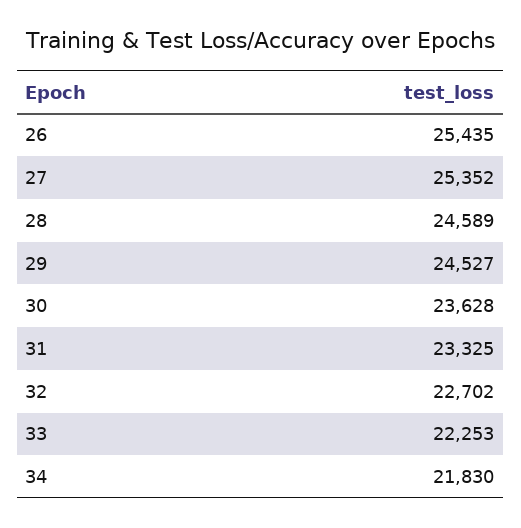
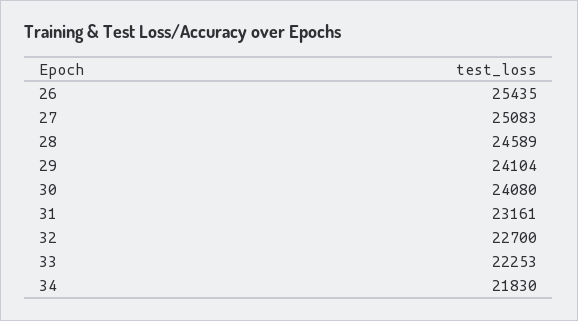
27: 25352 -> 25083
29: 24527 -> 24104
30: 23628 -> 24080
31: 23325 -> 23161
32: 22702 -> 22700

